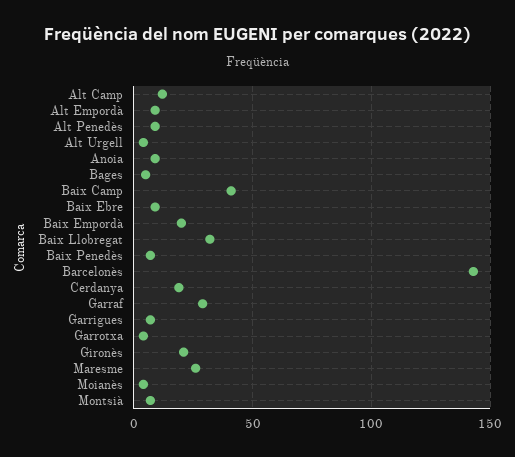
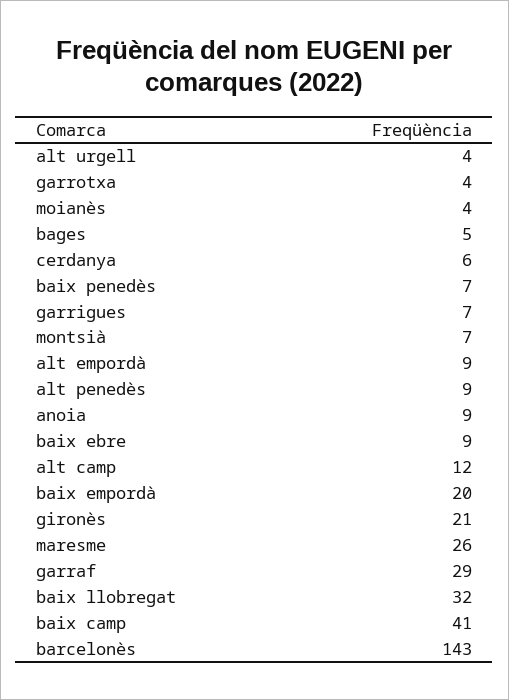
Cerdanya: 20 -> 6

